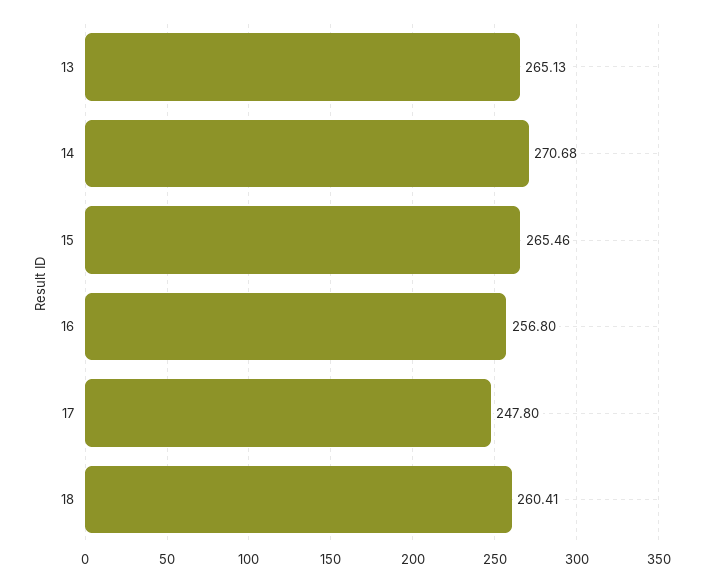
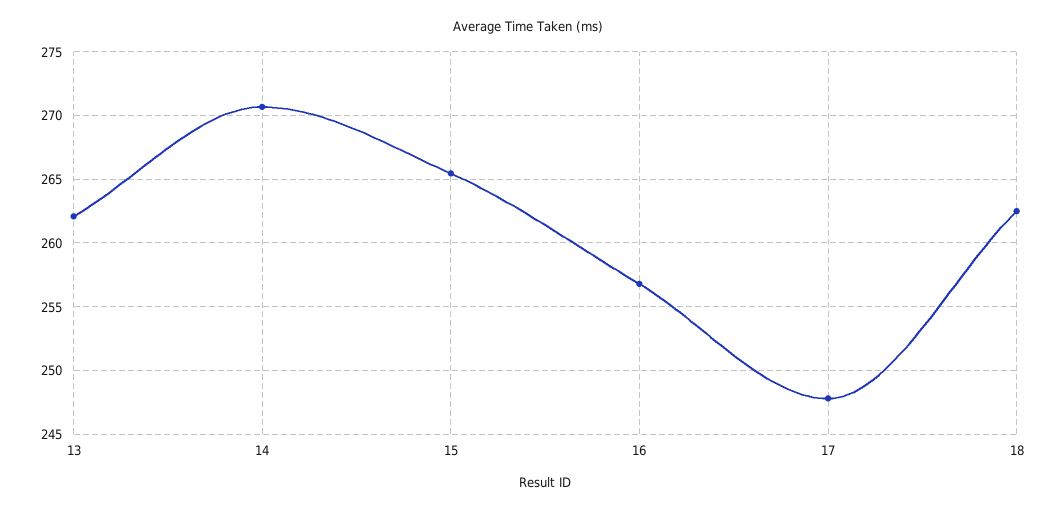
13: 265.13 -> 262
18: 260.41 -> 262.5

